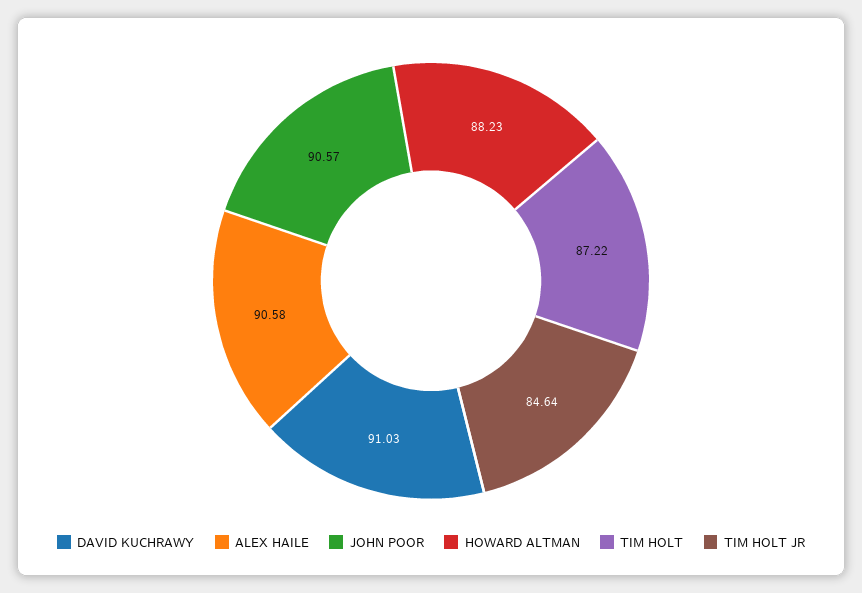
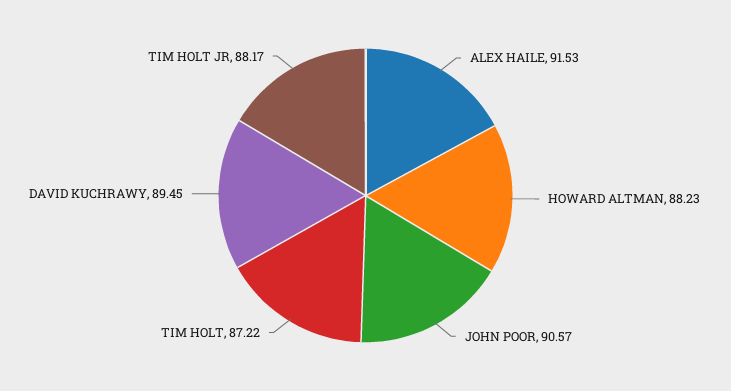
DAVID KUCHRAWY: 91.03 -> 89.45
ALEX HAILE: 90.58 -> 91.53
TIM HOLT JR: 84.64 -> 88.17

